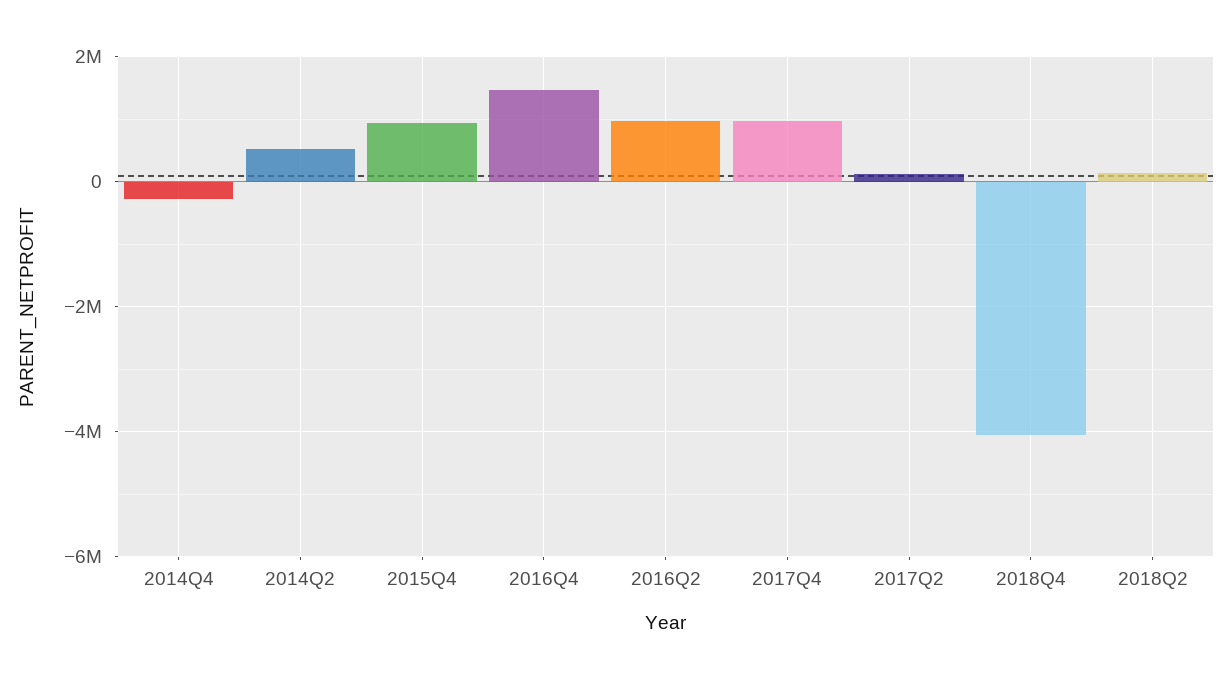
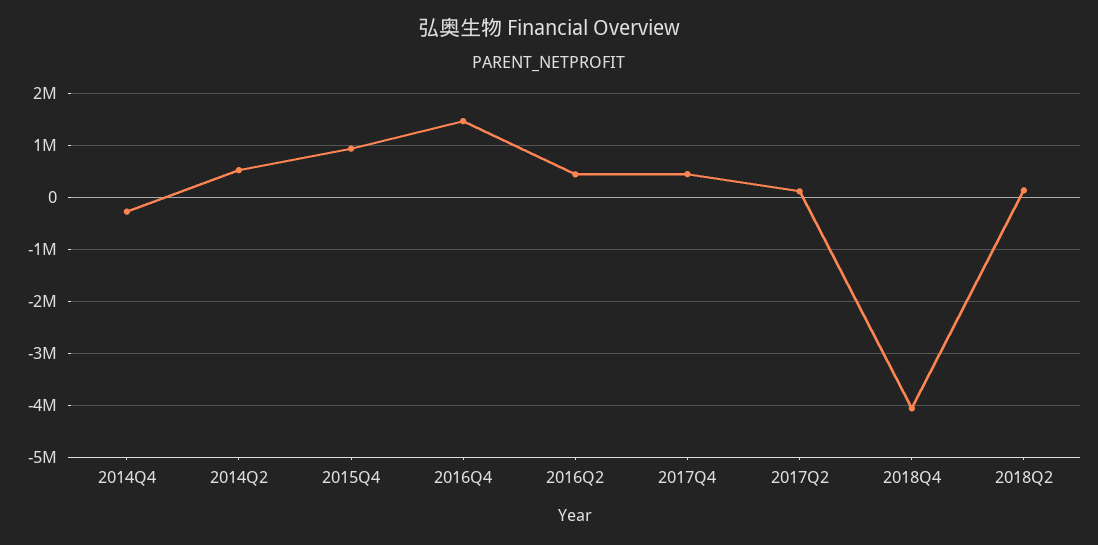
2016Q2: 1000000 -> 400000
2017Q4: 1000000 -> 400000

